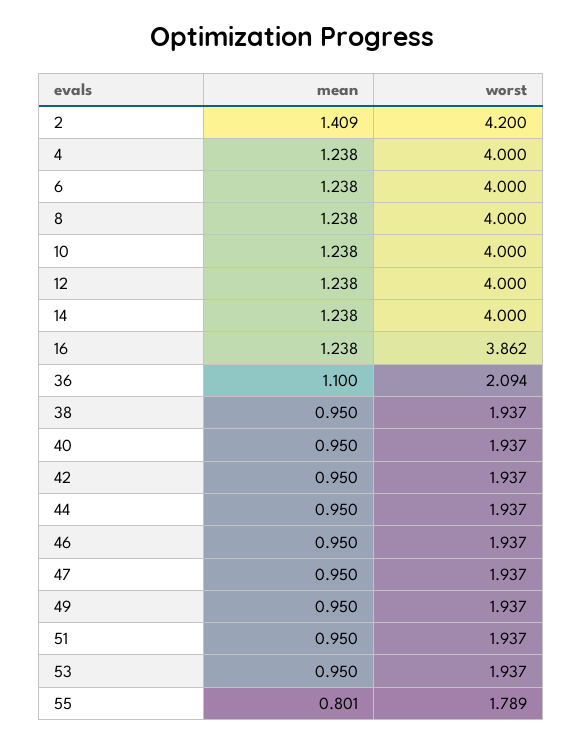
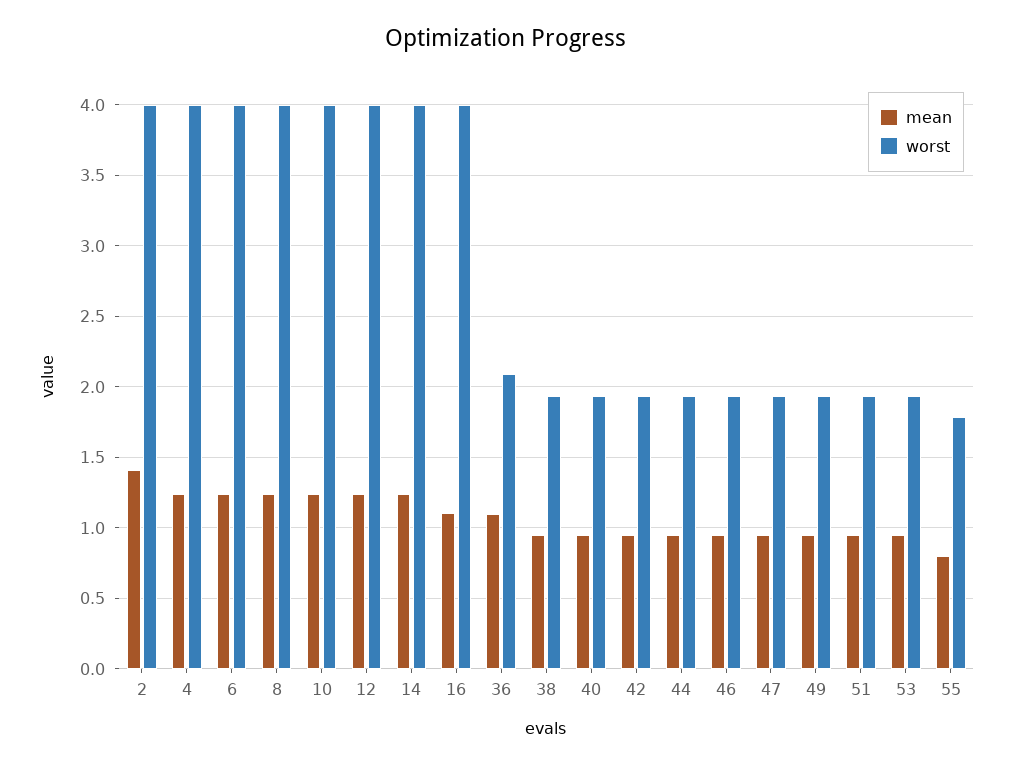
worst, 2: 4.2 -> 4
mean, 16: 1.238 -> 1.1
worst, 16: 3.862 -> 4

